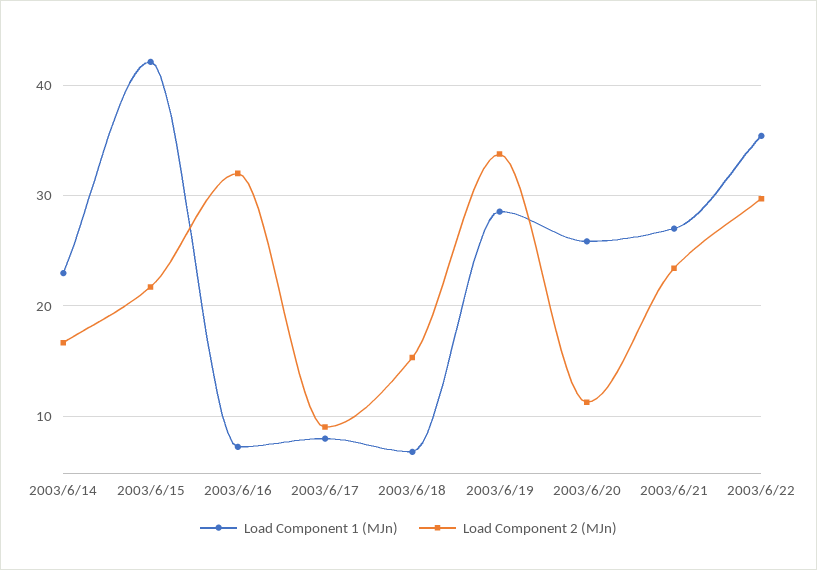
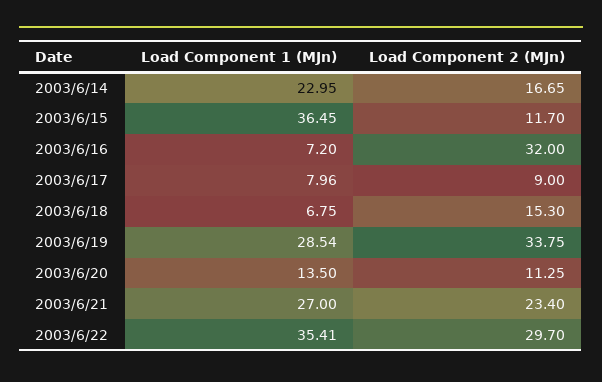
Load Component 1 (MJn), 2003/6/15: 42 -> 36.45
Load Component 2 (MJn), 2003/6/15: 22 -> 11.7
Load Component 1 (MJn), 2003/6/20: 26 -> 13.5

